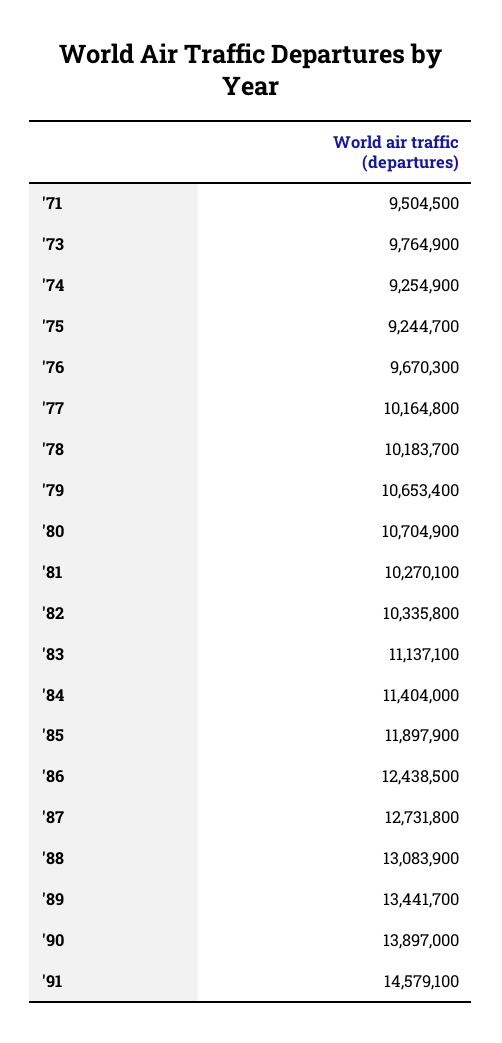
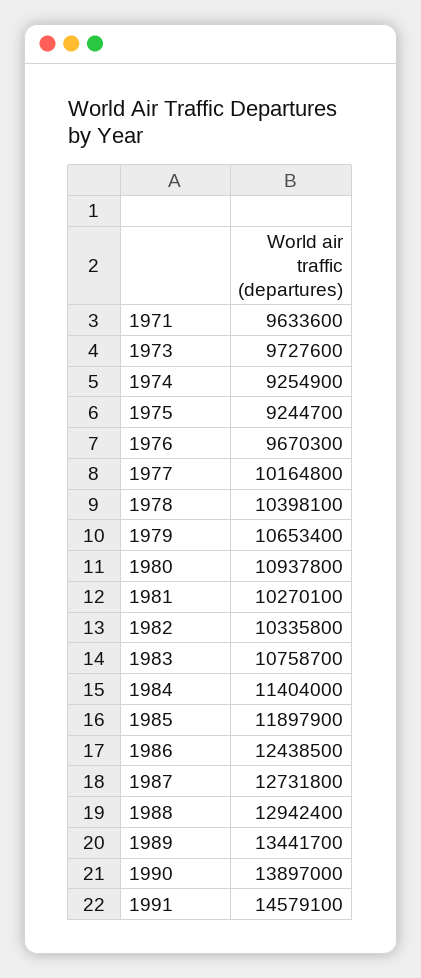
'71: 9504500 -> 9633600
'73: 9764900 -> 9727600
'78: 10183700 -> 10398100
'80: 10704900 -> 10937800
'83: 11137100 -> 10758700
'88: 13083900 -> 12942400

